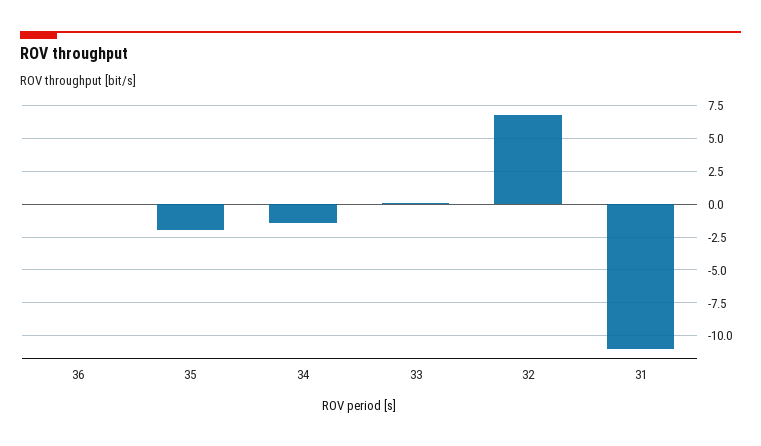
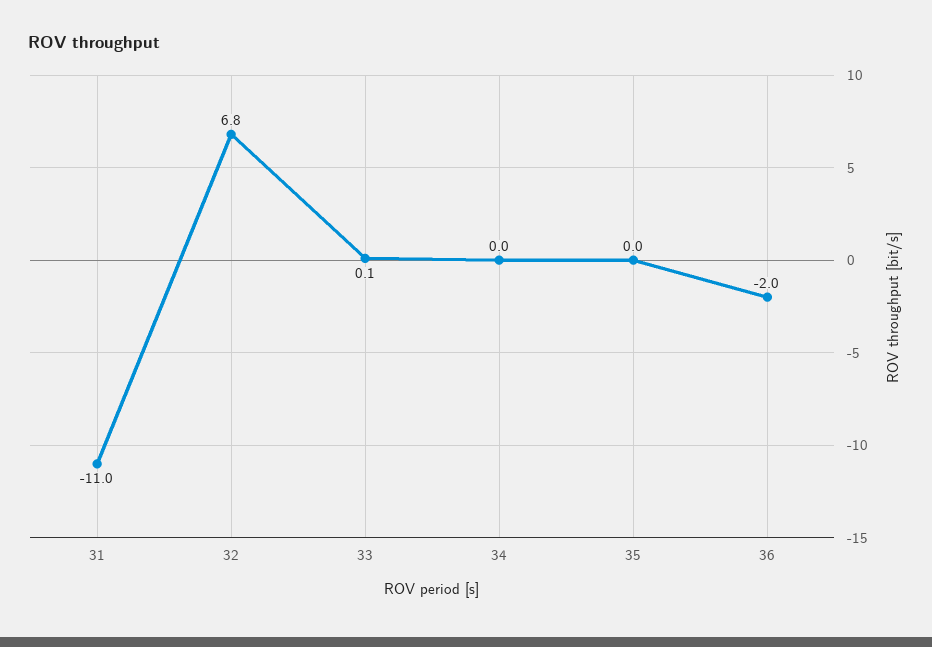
36: 0 -> -2
35: -2 -> 0
34: -1.5 -> 0

